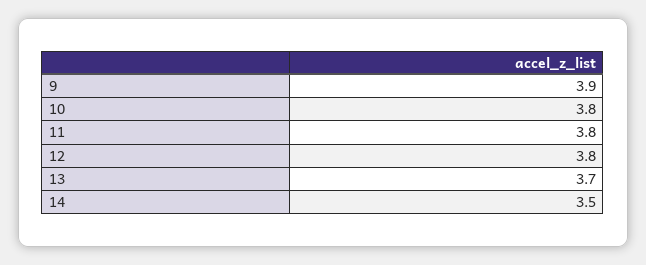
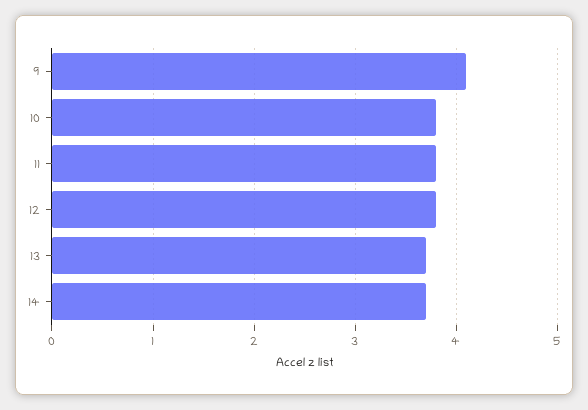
9: 3.9 -> 4.1
14: 3.5 -> 3.7

